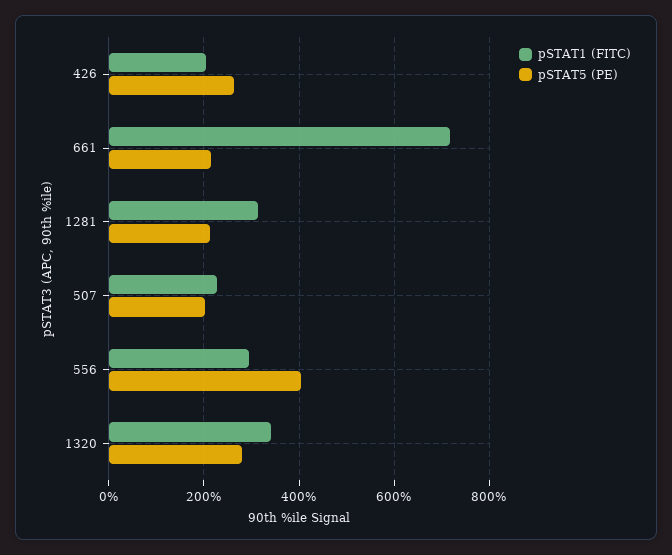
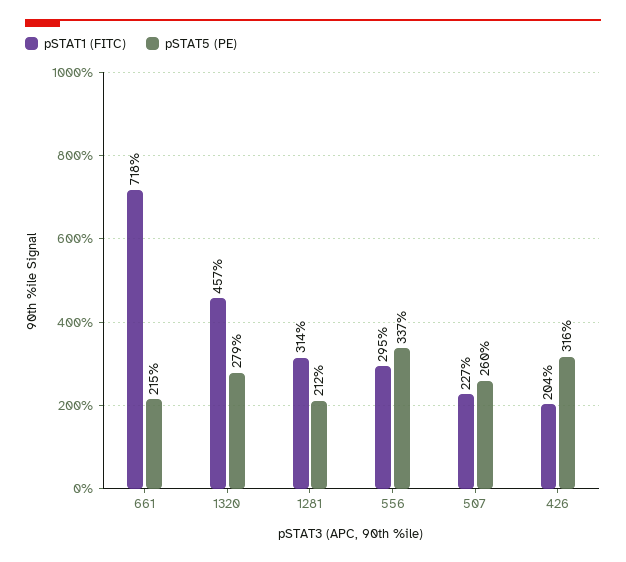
pSTAT5 (PE), 426: 260 -> 316
pSTAT5 (PE), 507: 200 -> 260
pSTAT5 (PE), 556: 400 -> 337
pSTAT1 (FITC), 1320: 340 -> 457

